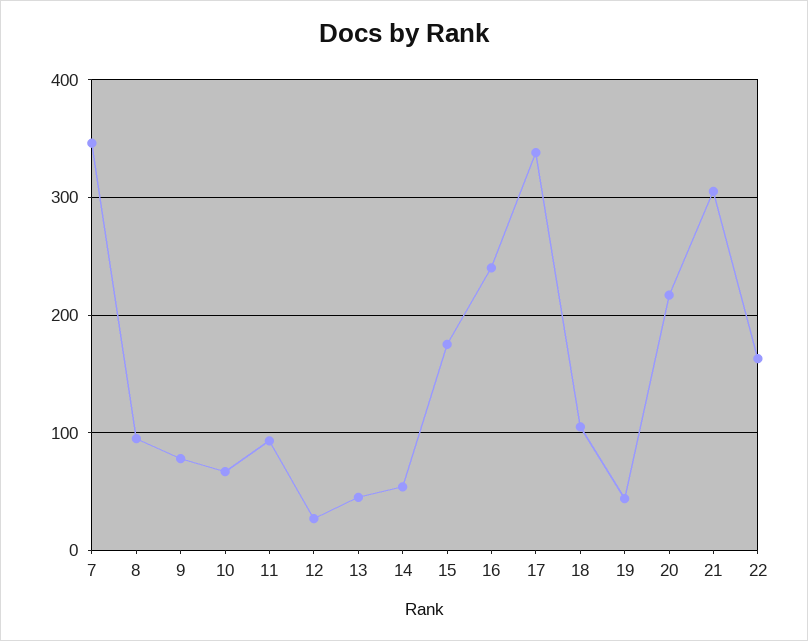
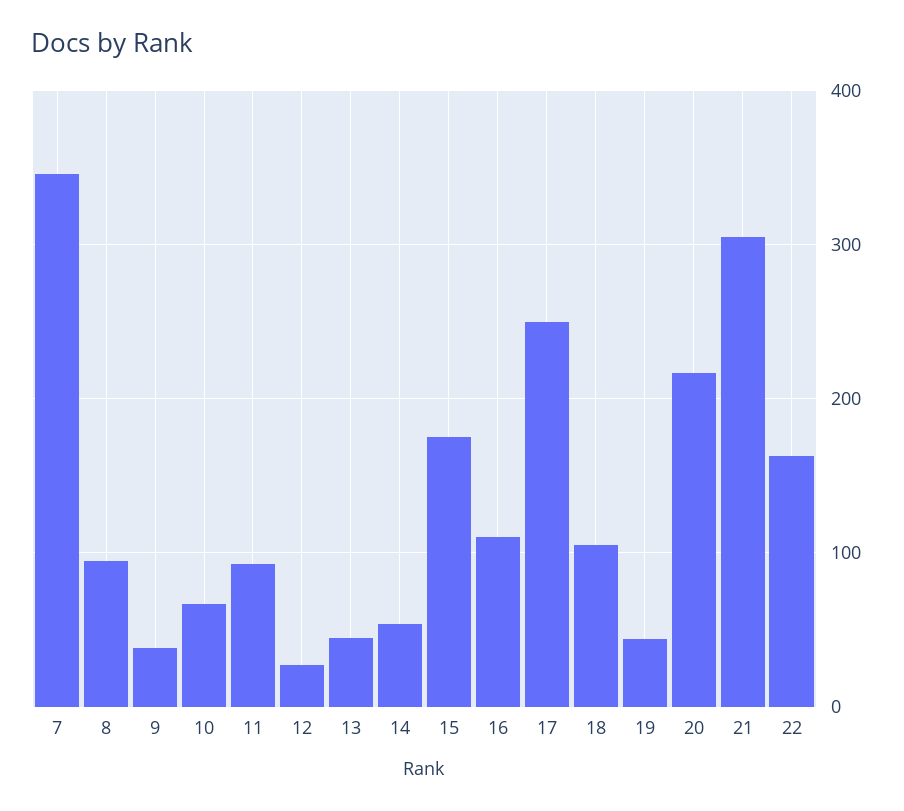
9: 80 -> 40
16: 240 -> 110
17: 340 -> 250

